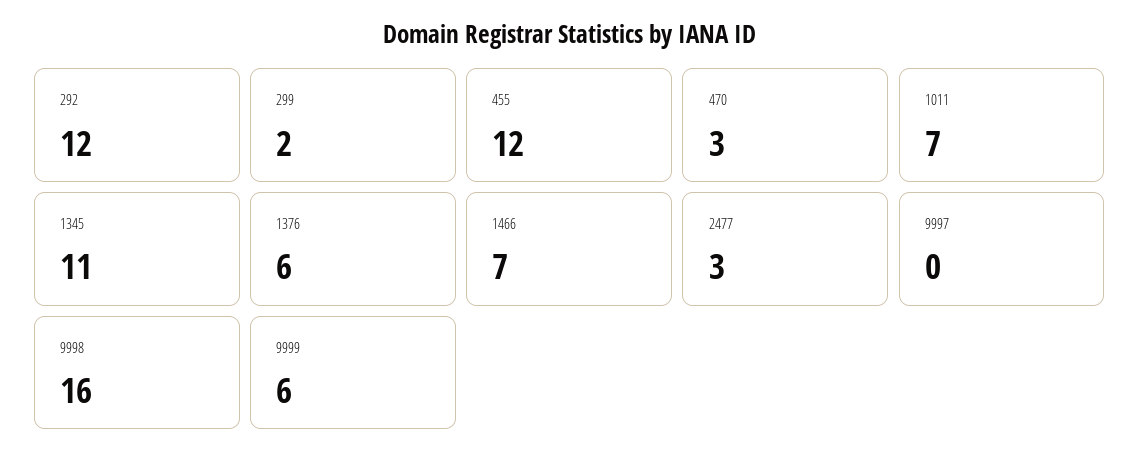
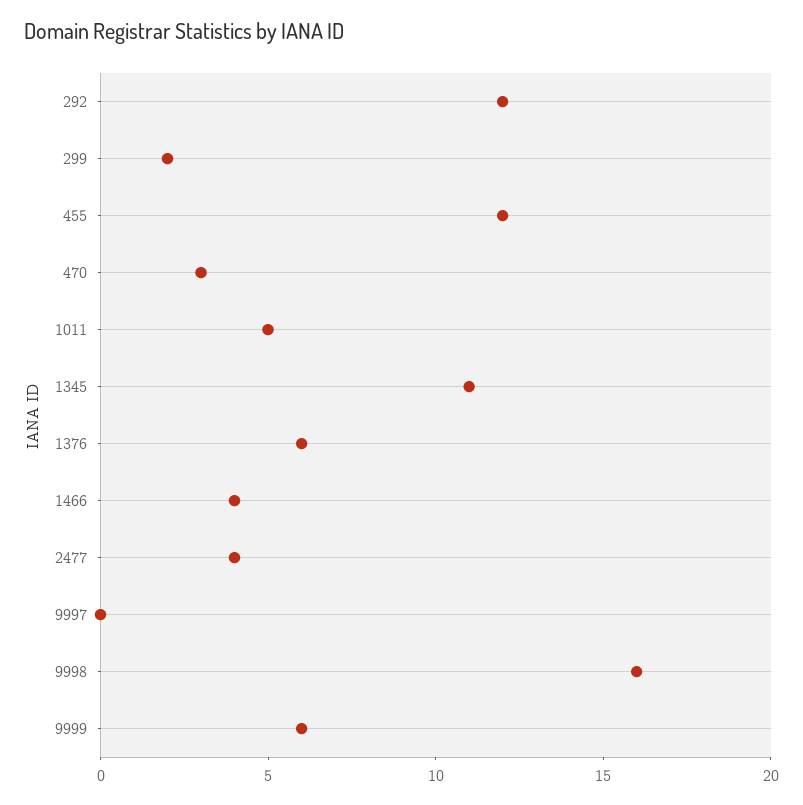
1011: 7 -> 5
1466: 7 -> 4
2477: 3 -> 4

